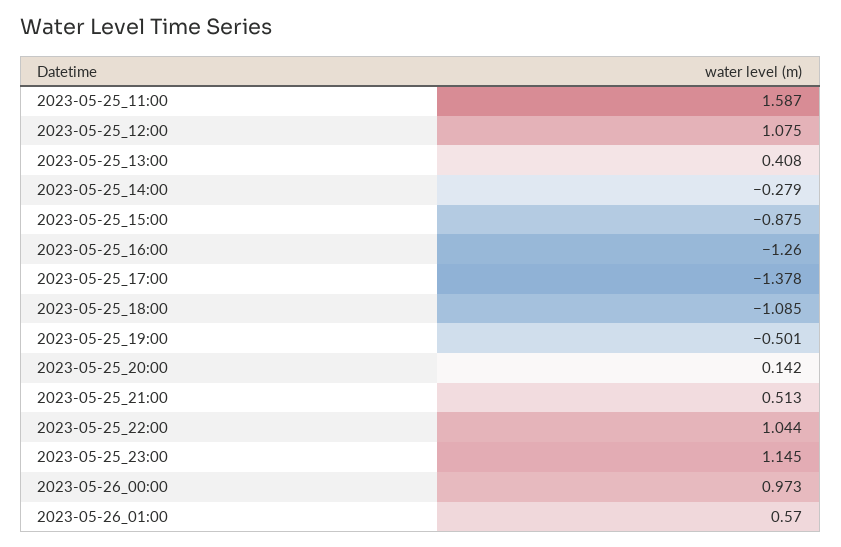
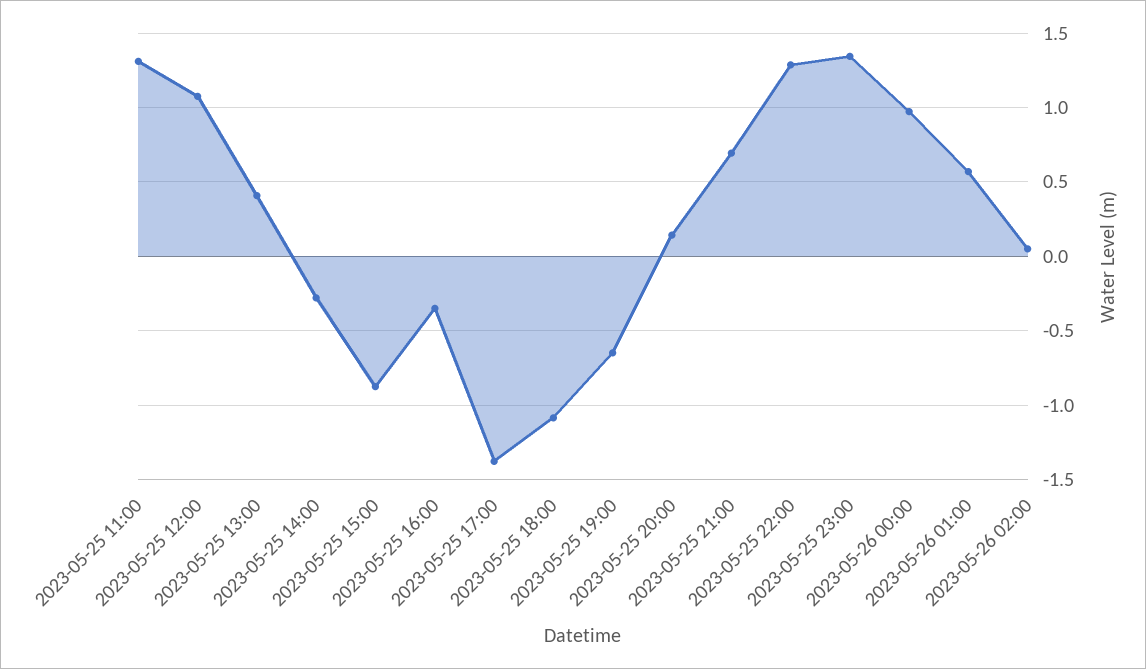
2023-05-25_11:00: 1.587 -> 1.3
2023-05-25_16:00: -1.26 -> -0.35
2023-05-25_19:00: -0.501 -> -0.65
2023-05-25_21:00: 0.513 -> 0.7
2023-05-25_22:00: 1.044 -> 1.3
2023-05-25_23:00: 1.145 -> 1.35
2023-05-26 02:00: none -> 0.05

